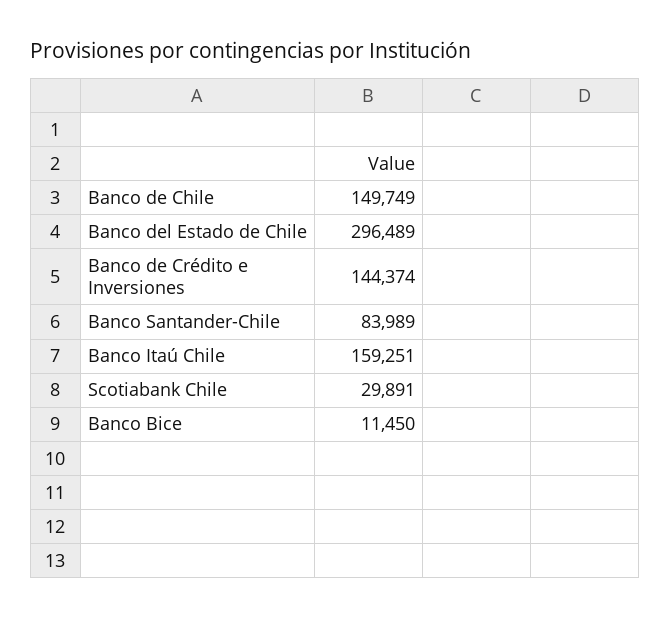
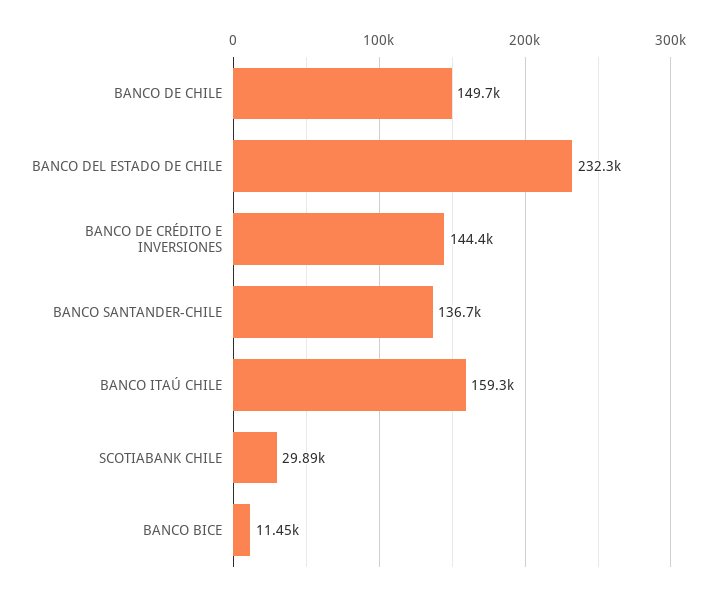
Banco del Estado de Chile: 296489 -> 232300
Banco Santander-Chile: 83989 -> 136700

